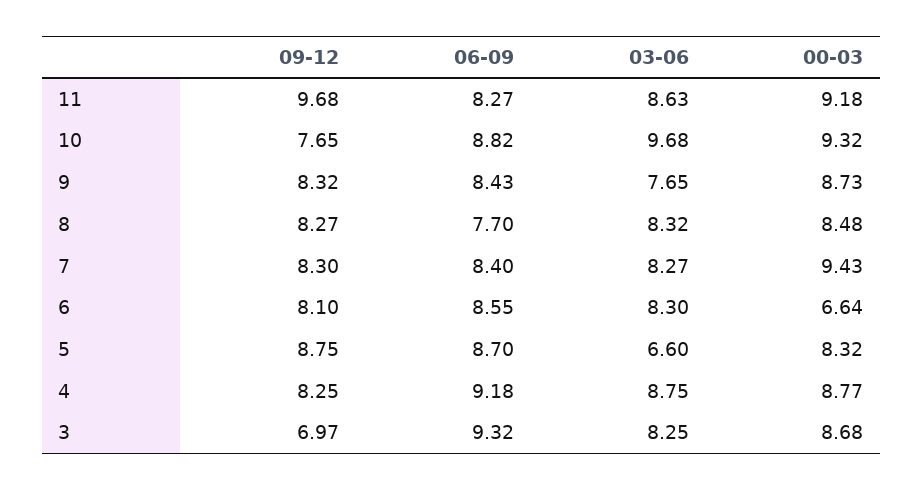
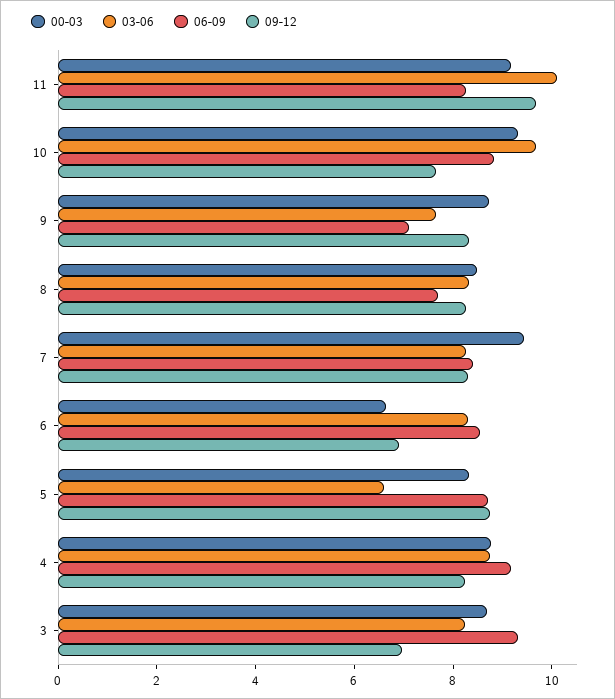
03-06, 11: 8.63 -> 10
06-09, 9: 8.43 -> 7
09-12, 6: 8.1 -> 7

